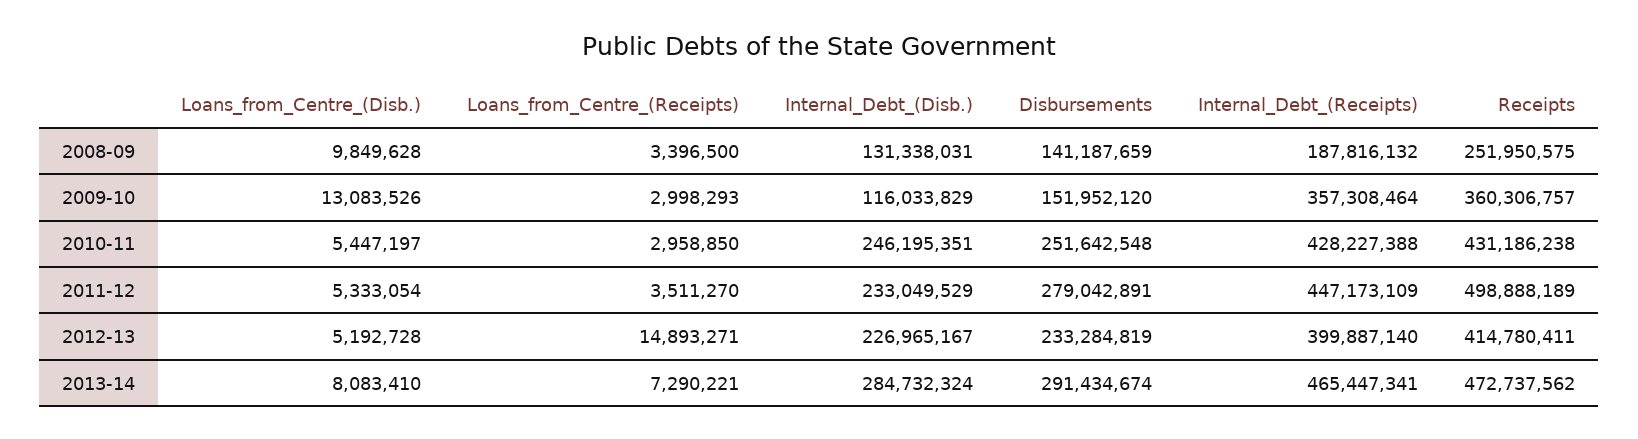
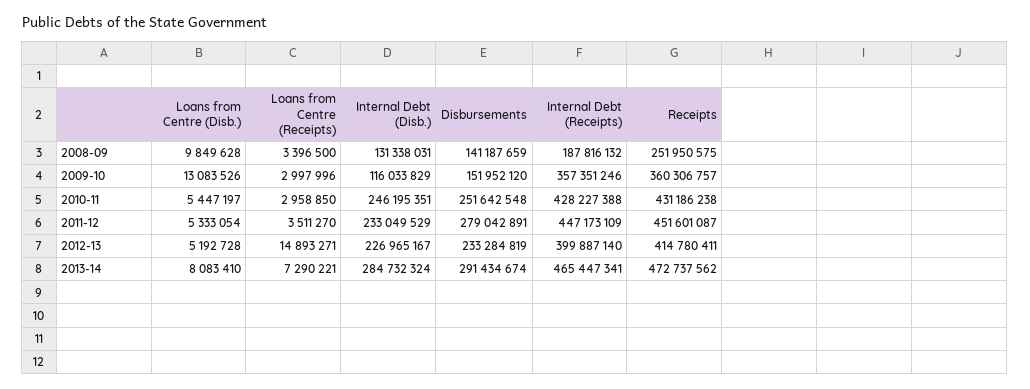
Loans_from_Centre_(Receipts), 2009-10: 2998293 -> 2997996
Internal_Debt_(Receipts), 2009-10: 357308464 -> 357351246
Receipts, 2011-12: 498888189 -> 451601087

